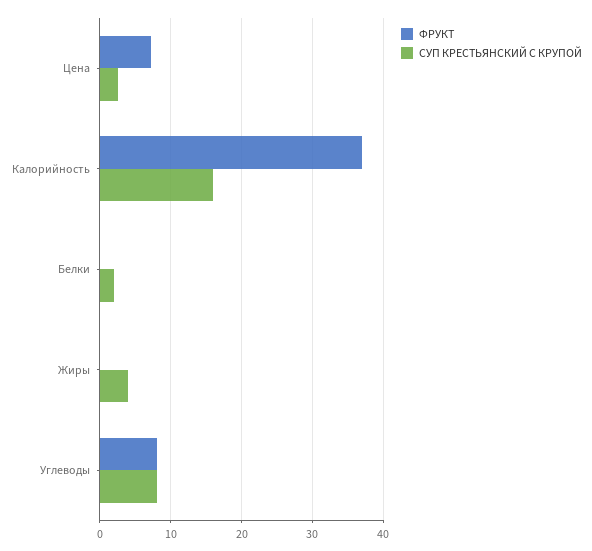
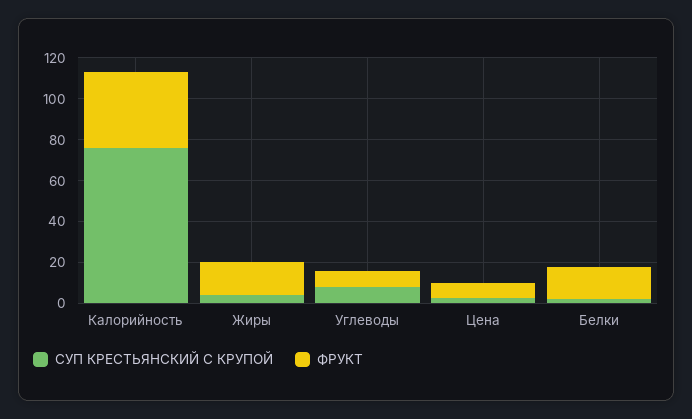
СУП КРЕСТЬЯНСКИЙ С КРУПОЙ, Калорийность: 16 -> 75
ФРУКТ, Белки: 0 -> 15
ФРУКТ, Жиры: 0 -> 15

